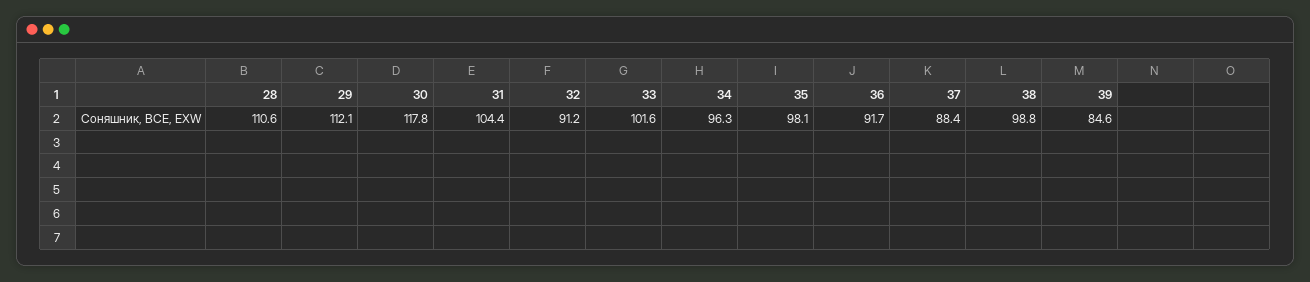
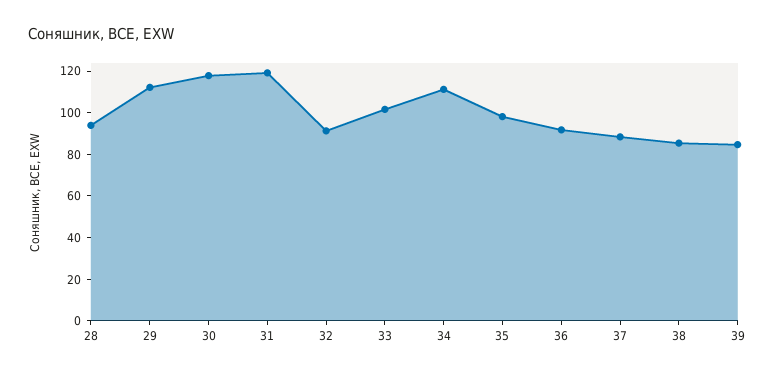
28: 110.6 -> 95
31: 104.4 -> 120
34: 96.3 -> 110
38: 98.8 -> 85

